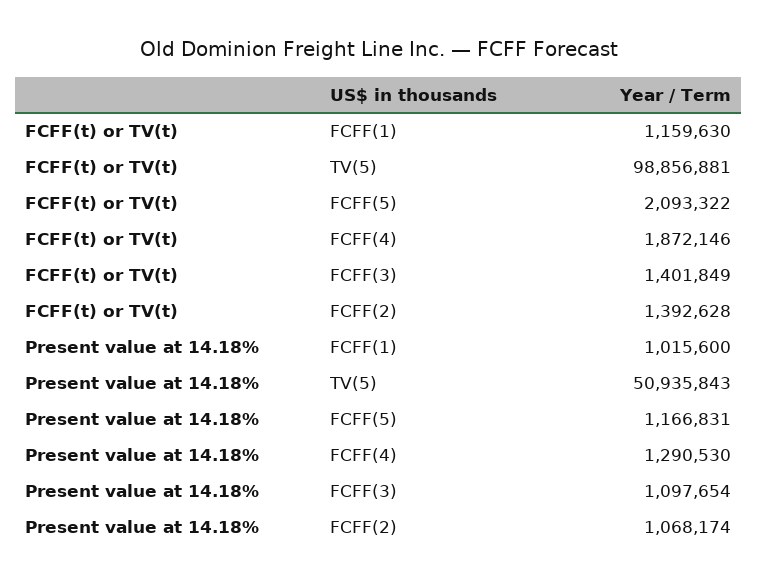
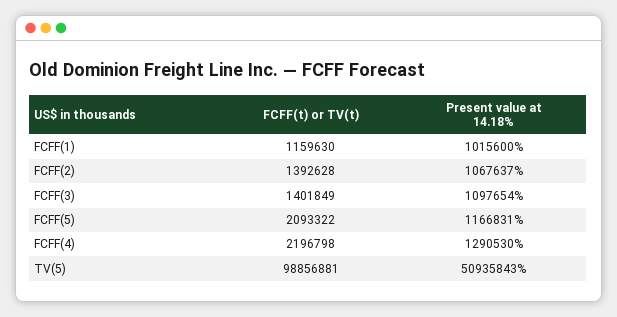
FCFF(t) or TV(t), FCFF(4): 1872146 -> 2196798
Present value at 14.18%, FCFF(2): 1068174 -> 1067637

